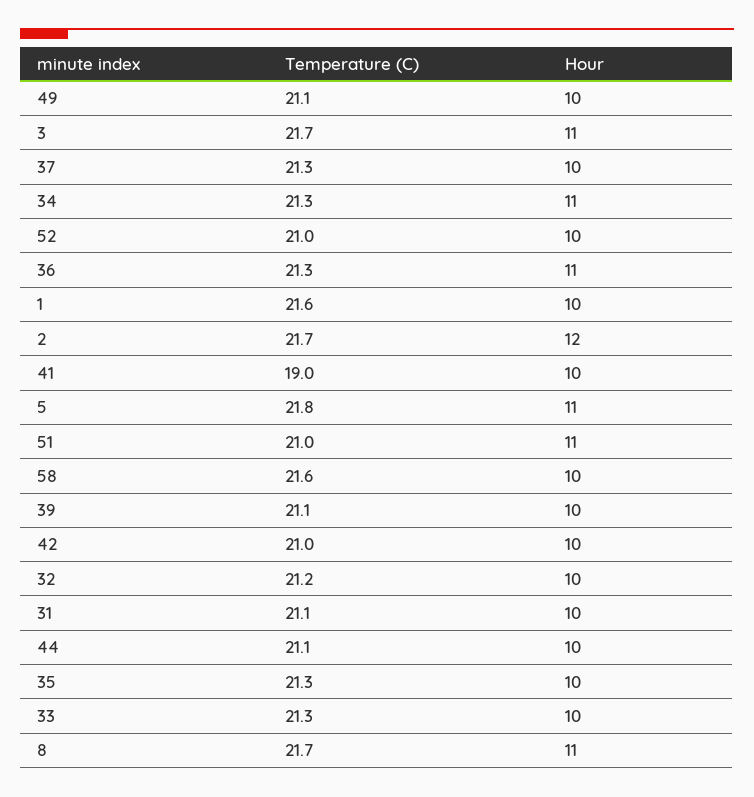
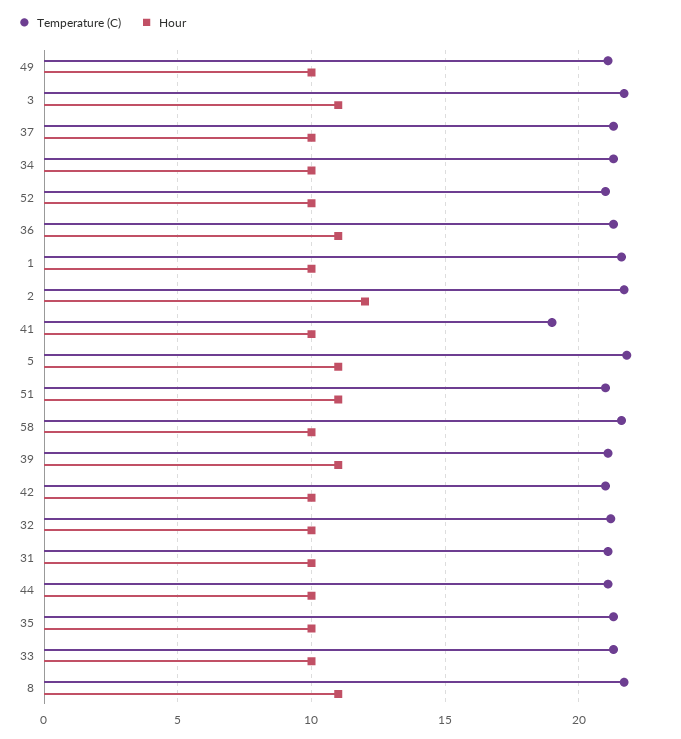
Hour, 34: 11 -> 10
Hour, 39: 10 -> 11

